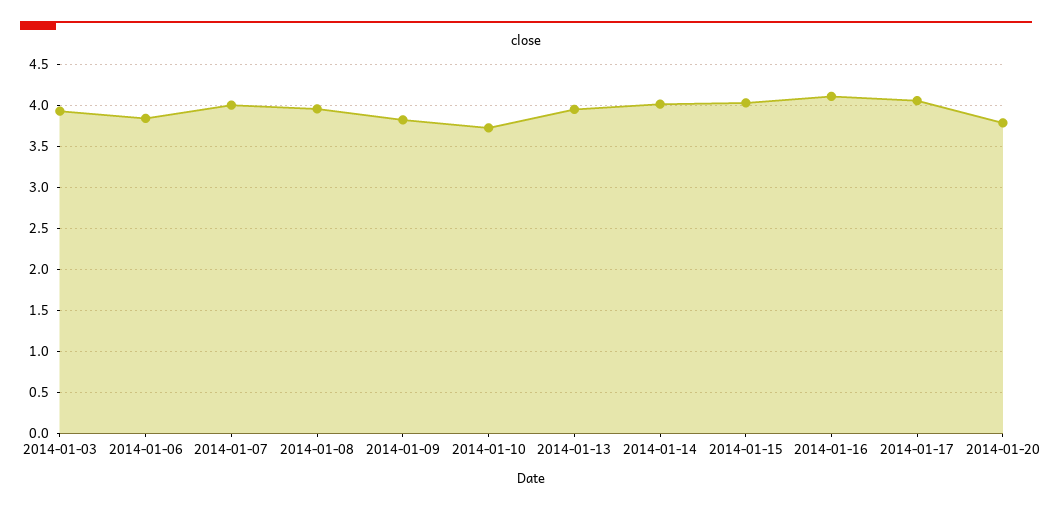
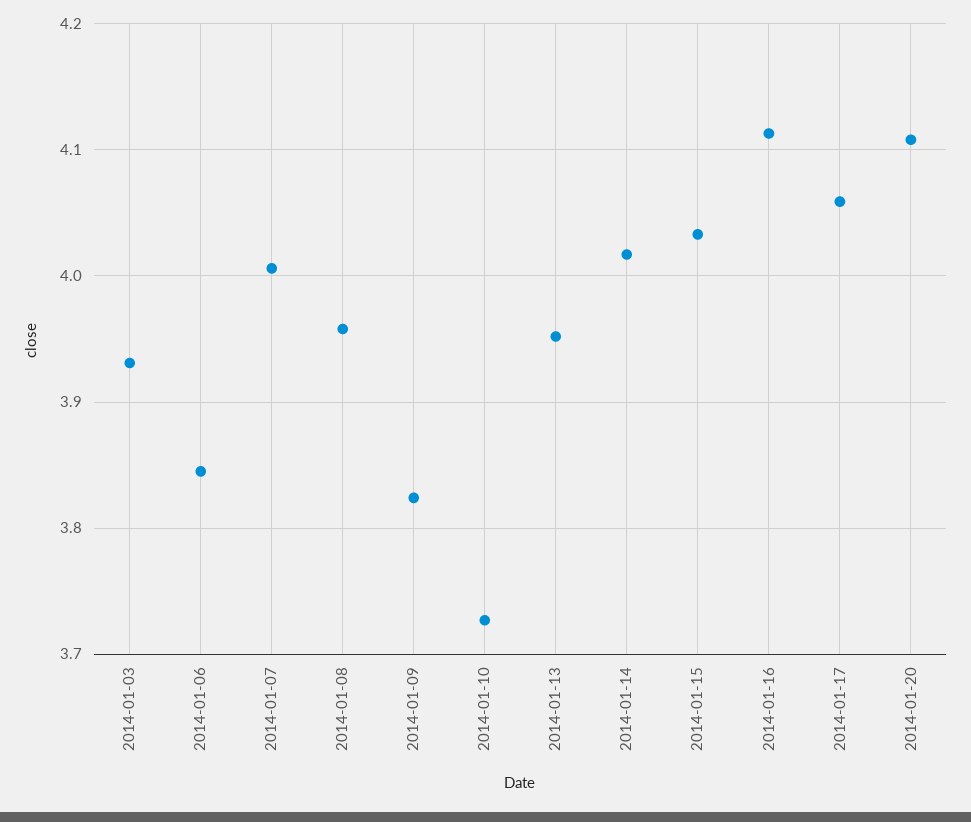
2014-01-20: 3.8 -> 4.11

